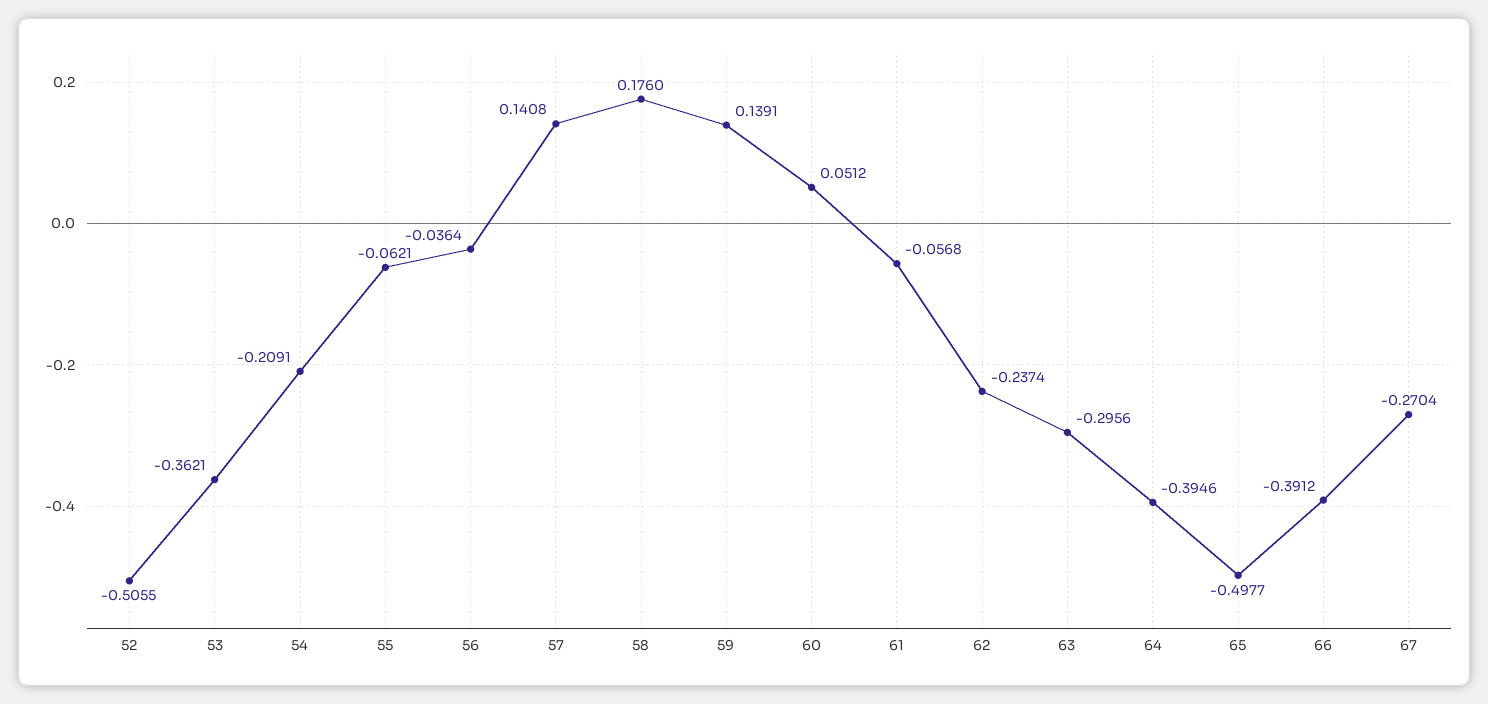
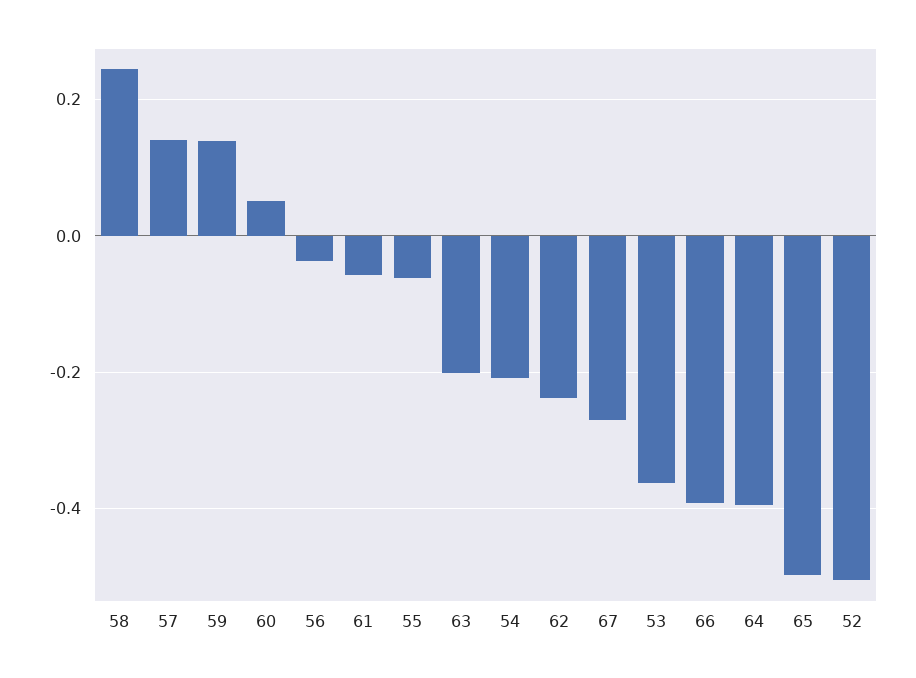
58: 0.176 -> 0.24
63: -0.2956 -> -0.2

